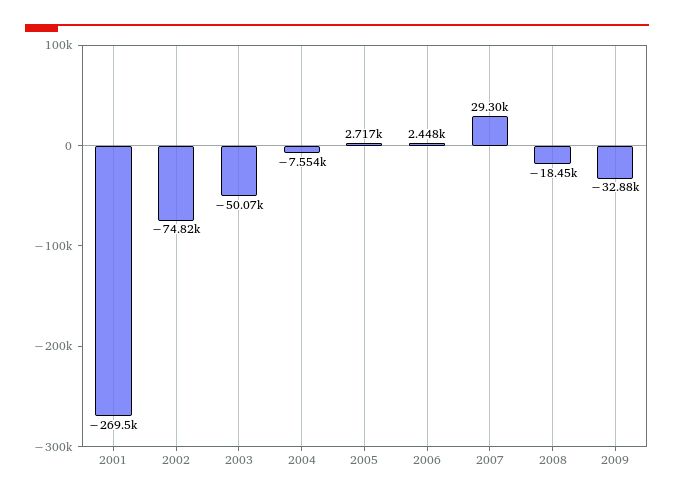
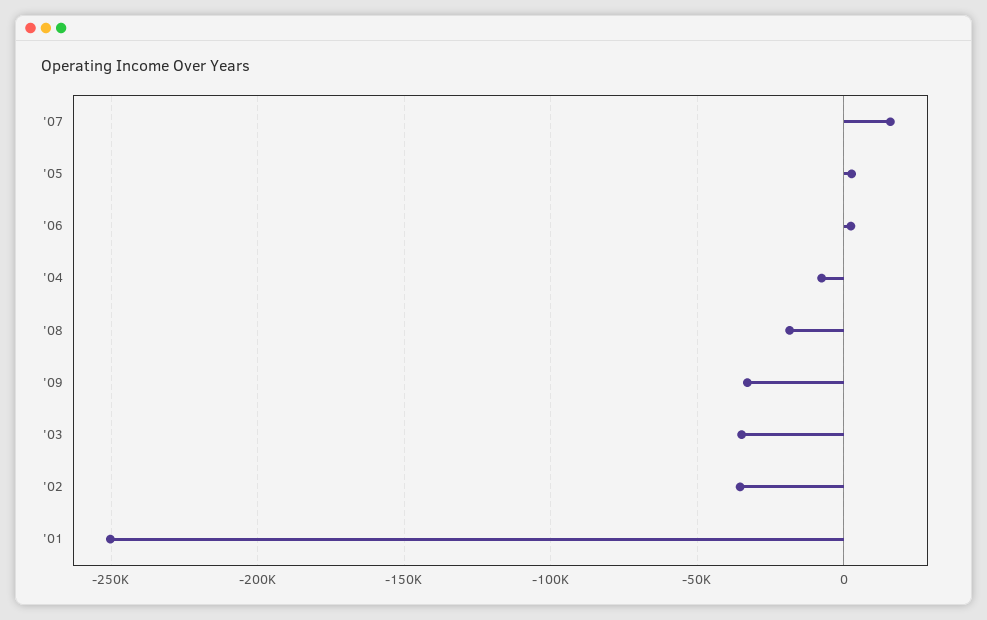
2001: -269500 -> -250000
2002: -74820 -> -35000
2003: -50070 -> -35000
2007: 29300 -> 15000

